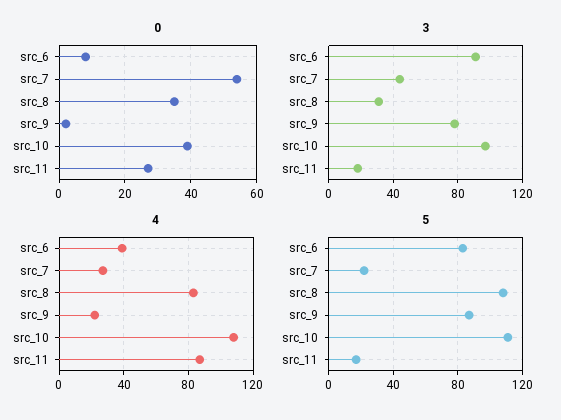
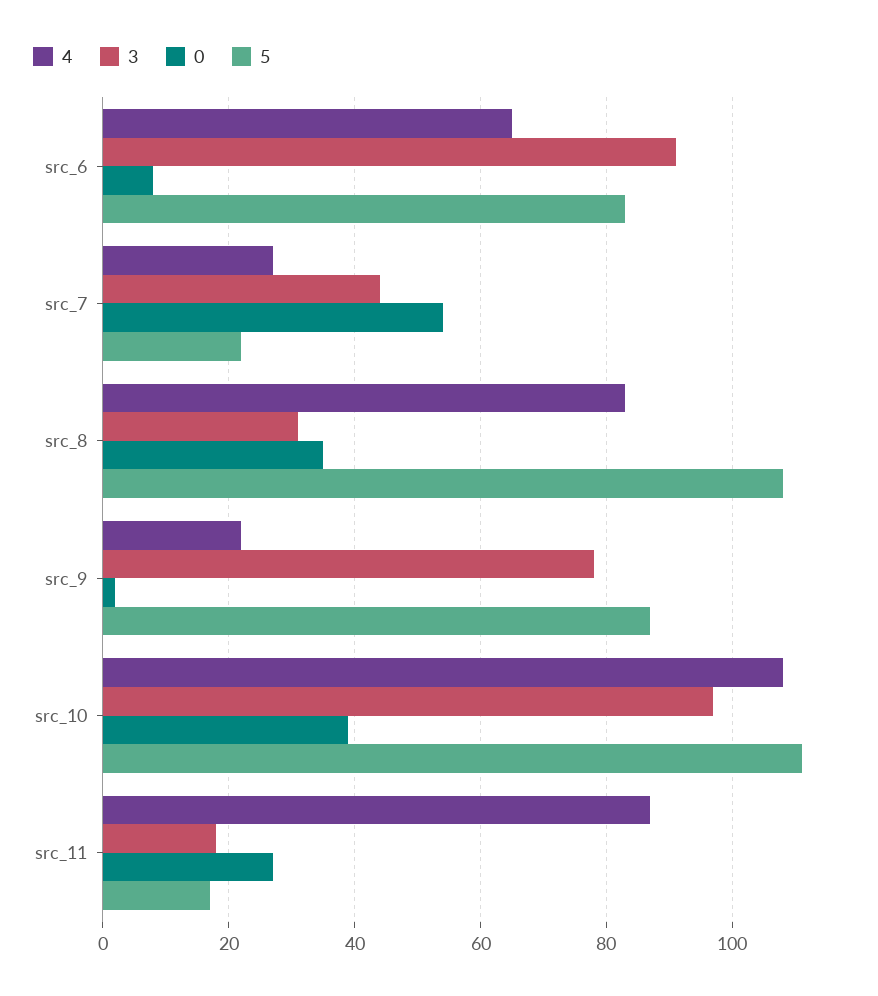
4, src_6: 40 -> 65

